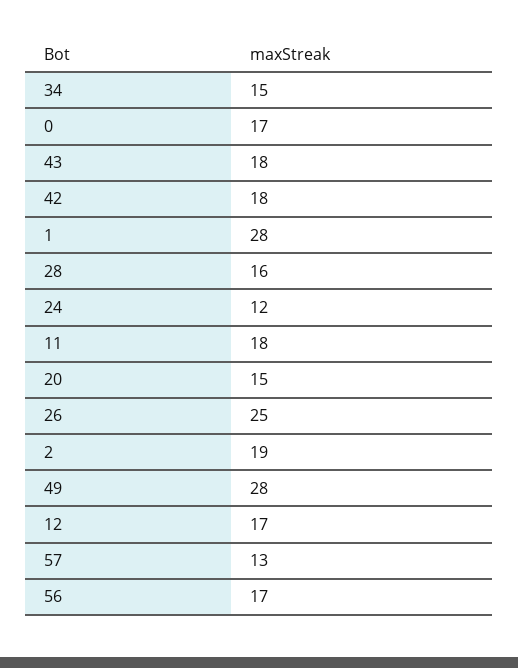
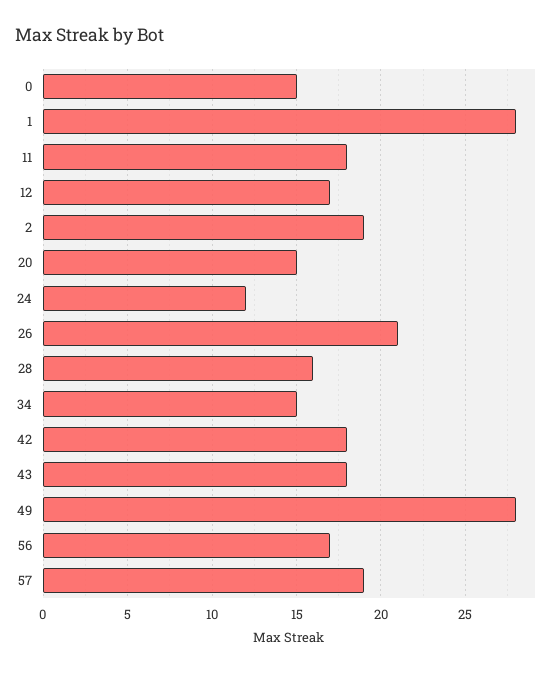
0: 17 -> 15
26: 25 -> 21
57: 13 -> 19

